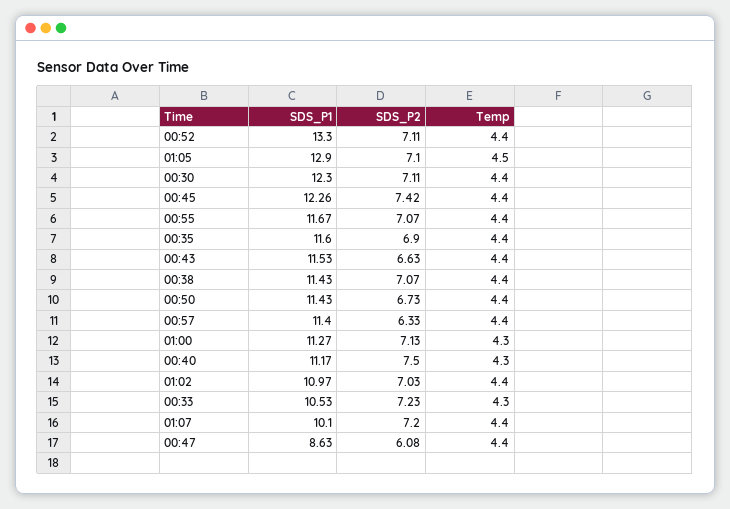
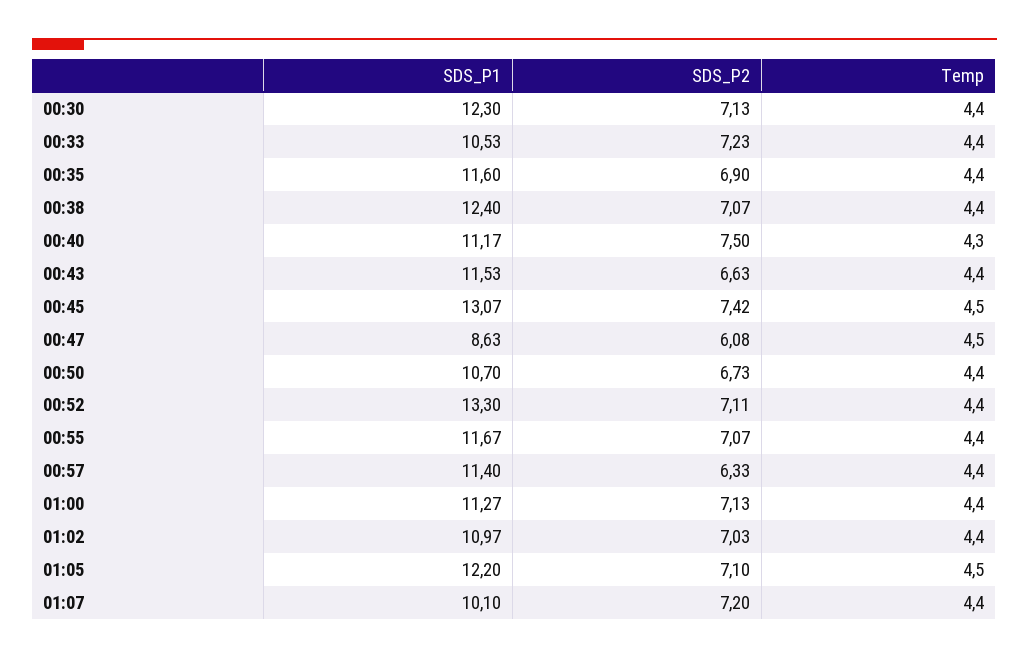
SDS_P1, 01:05: 12.9 -> 12.2
SDS_P2, 00:30: 7.11 -> 7.13
SDS_P1, 00:45: 12.26 -> 13.07
Temp, 00:45: 4.4 -> 4.5
SDS_P1, 00:38: 11.43 -> 12.4
SDS_P1, 00:50: 11.43 -> 10.7
Temp, 01:00: 4.3 -> 4.4
Temp, 00:33: 4.3 -> 4.4
Temp, 00:47: 4.4 -> 4.5

